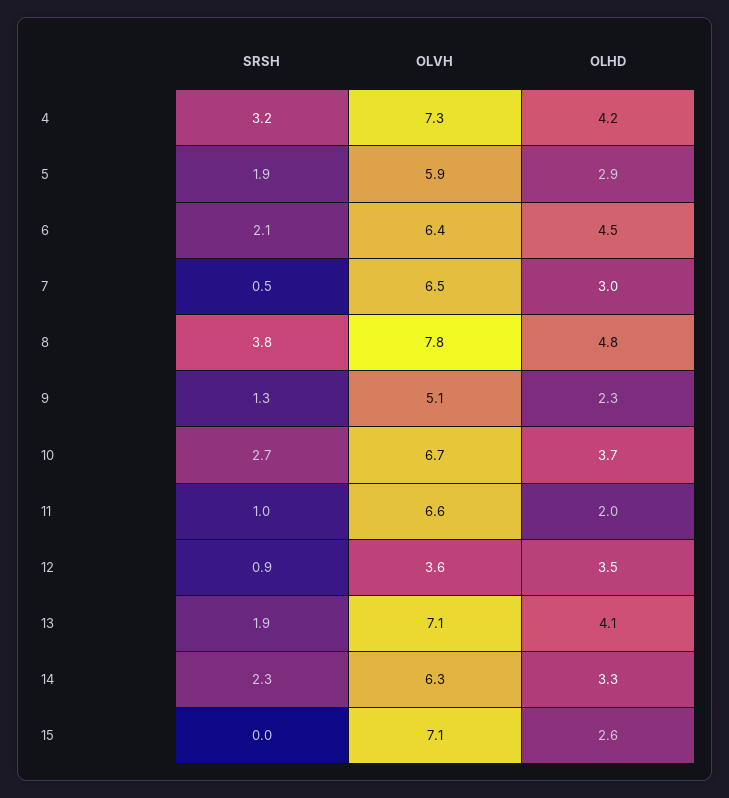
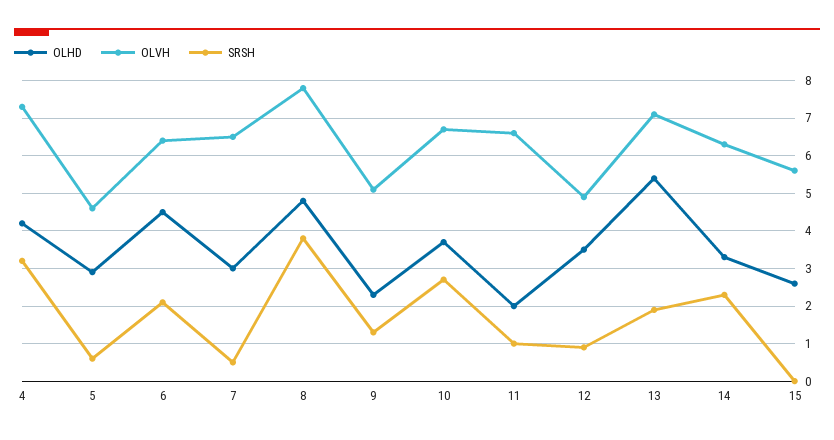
SRSH, 5: 1.9 -> 0.5
OLVH, 5: 5.9 -> 4.5
OLVH, 12: 3.6 -> 5
OLHD, 13: 4.1 -> 5.5
OLVH, 15: 7.1 -> 5.5

